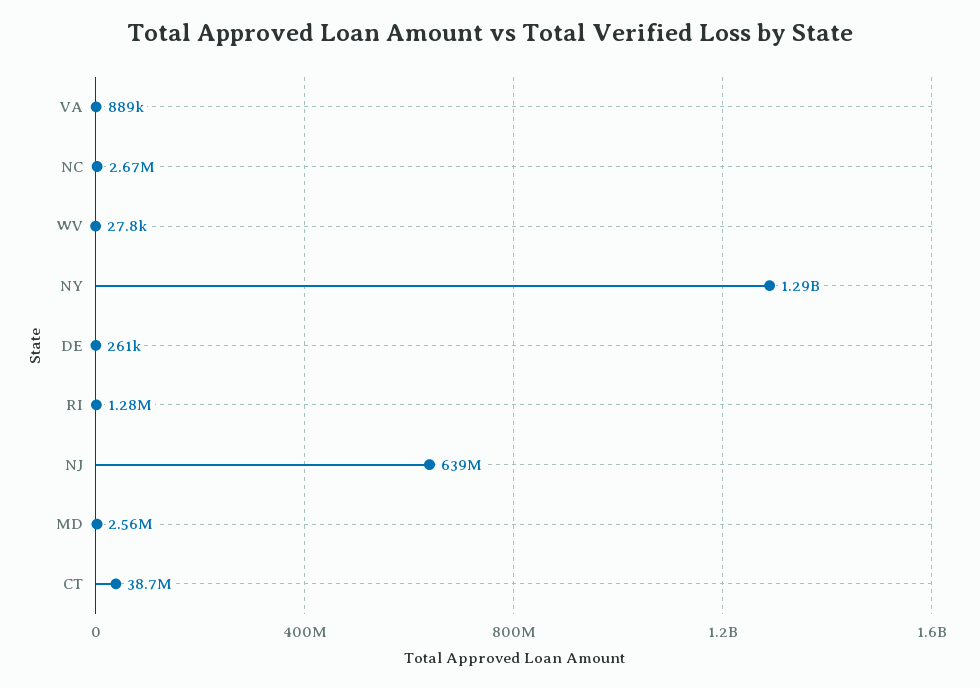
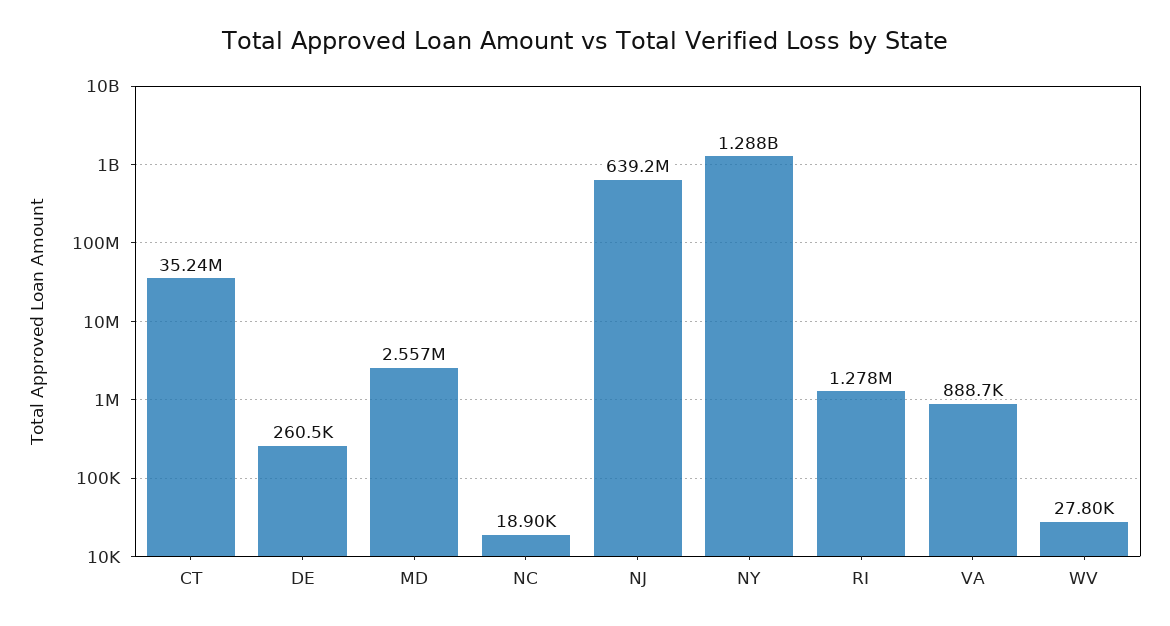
NC: 2670000 -> 18900
CT: 38700000 -> 35240000

